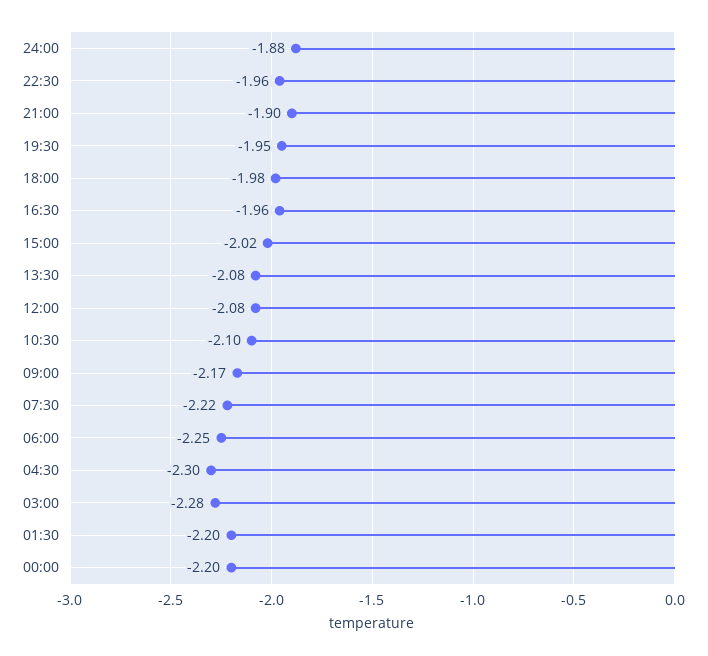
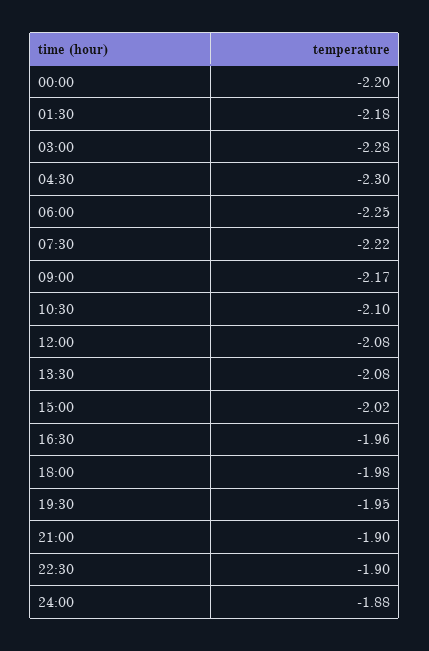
22:30: -1.96 -> -1.9
01:30: -2.2 -> -2.18

